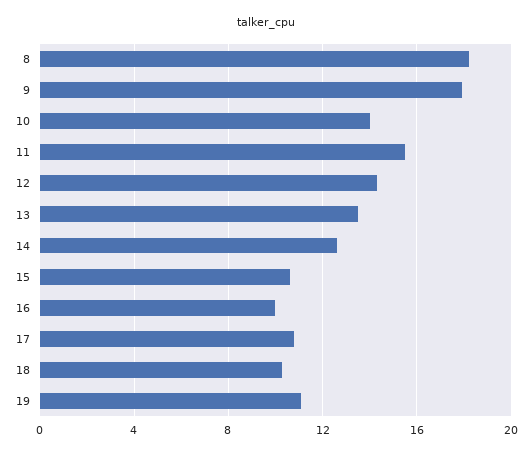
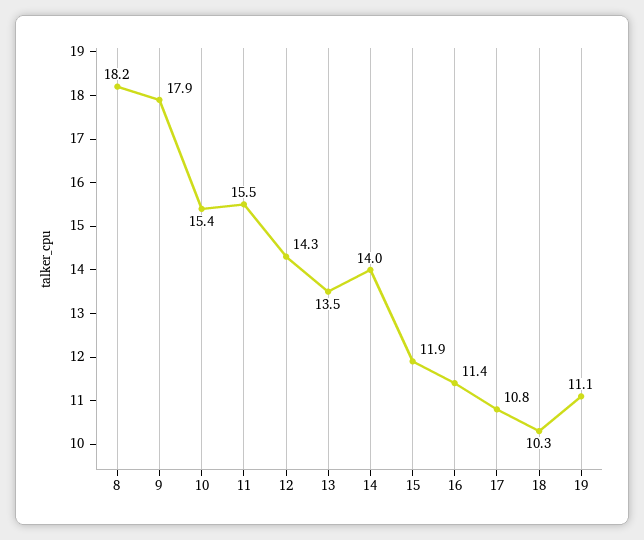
10: 14 -> 15.4
14: 12.5 -> 14
15: 10.5 -> 11.9
16: 10 -> 11.4

